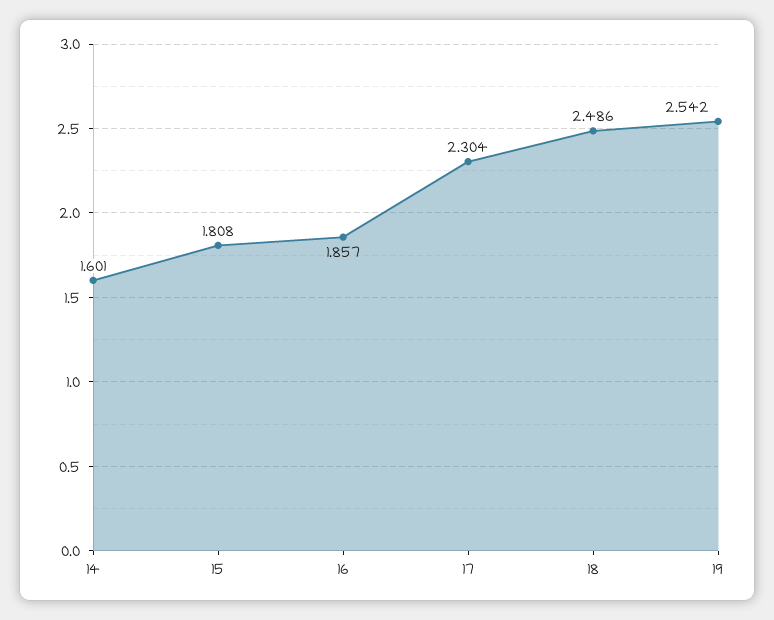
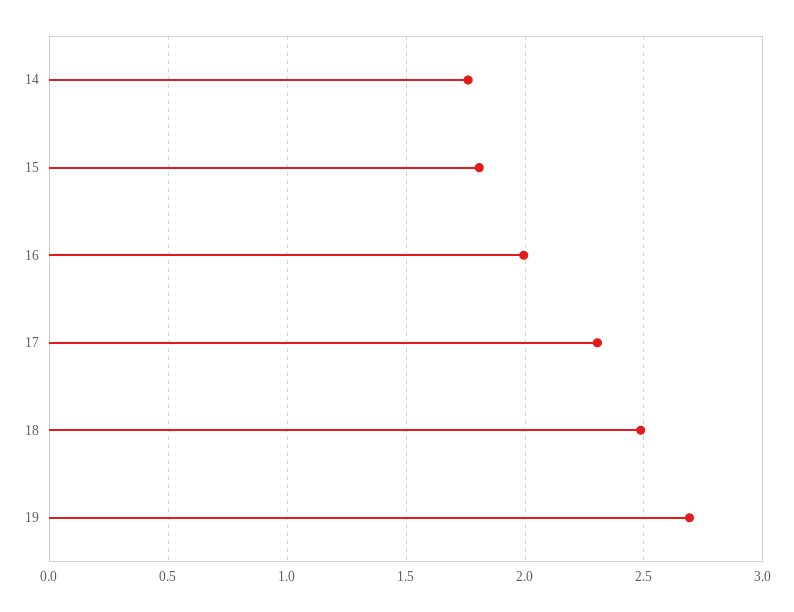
14: 1.601 -> 1.75
16: 1.857 -> 2
19: 2.542 -> 2.7

